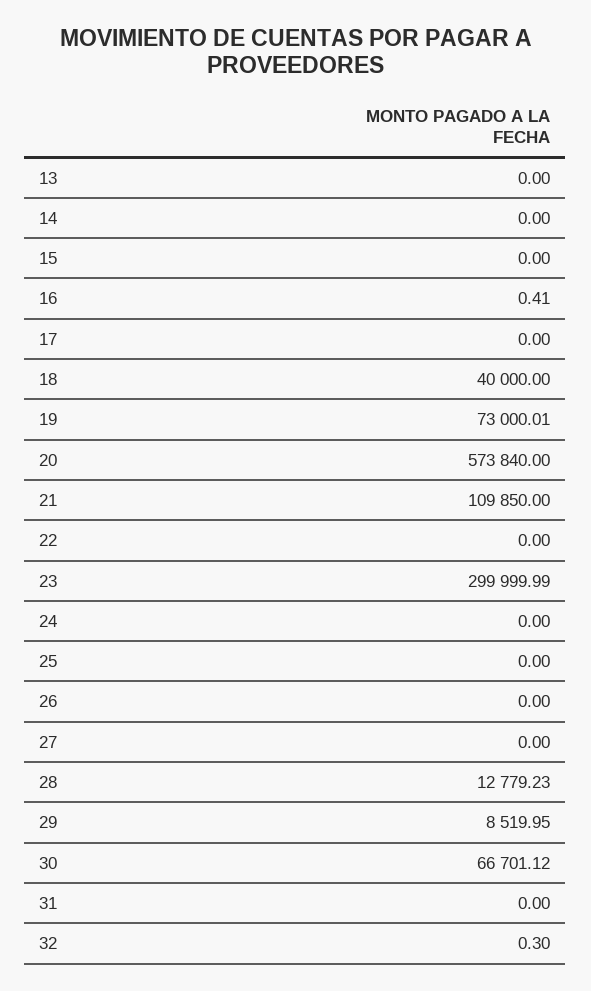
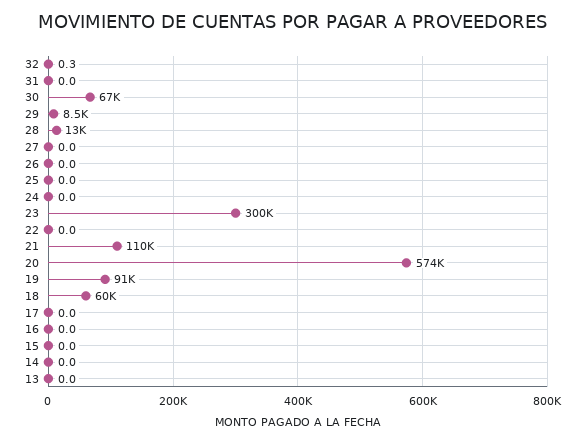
16: 0.41 -> 0
18: 40000 -> 60000
19: 73000.01 -> 91000

